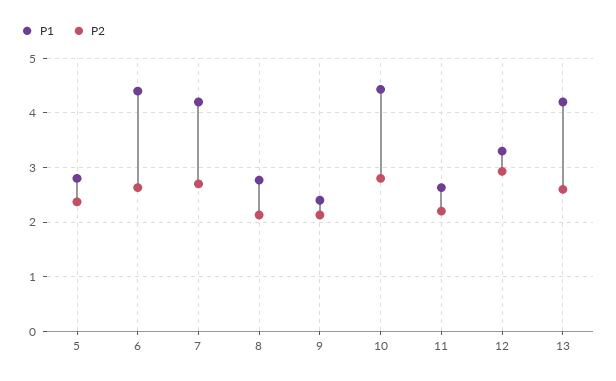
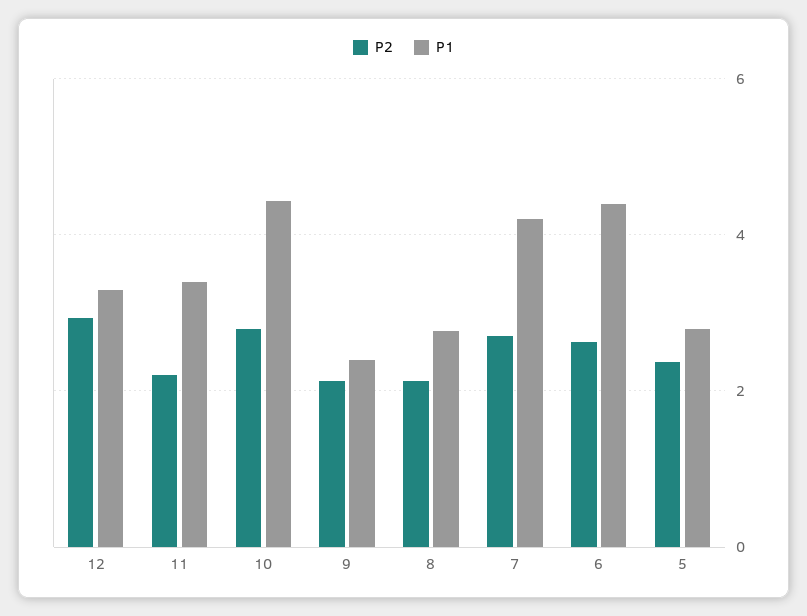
P1, 11: 2.6 -> 3.4
P1, 13: 4.2 -> none
P2, 13: 2.6 -> none

